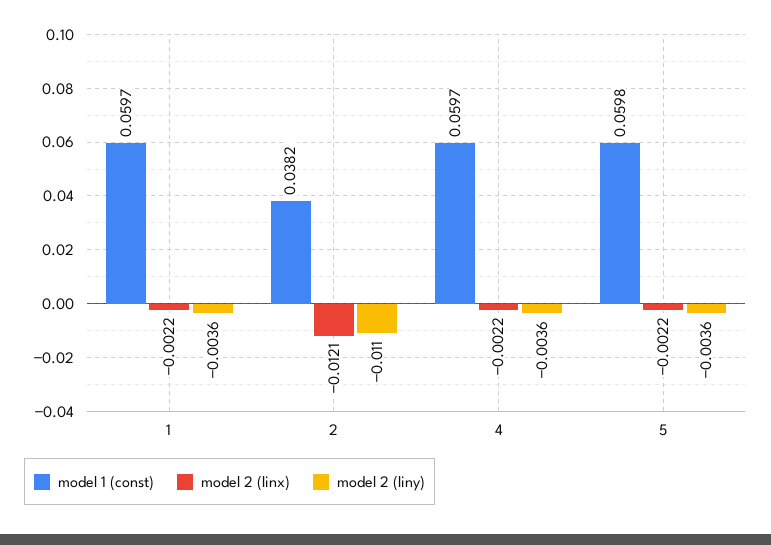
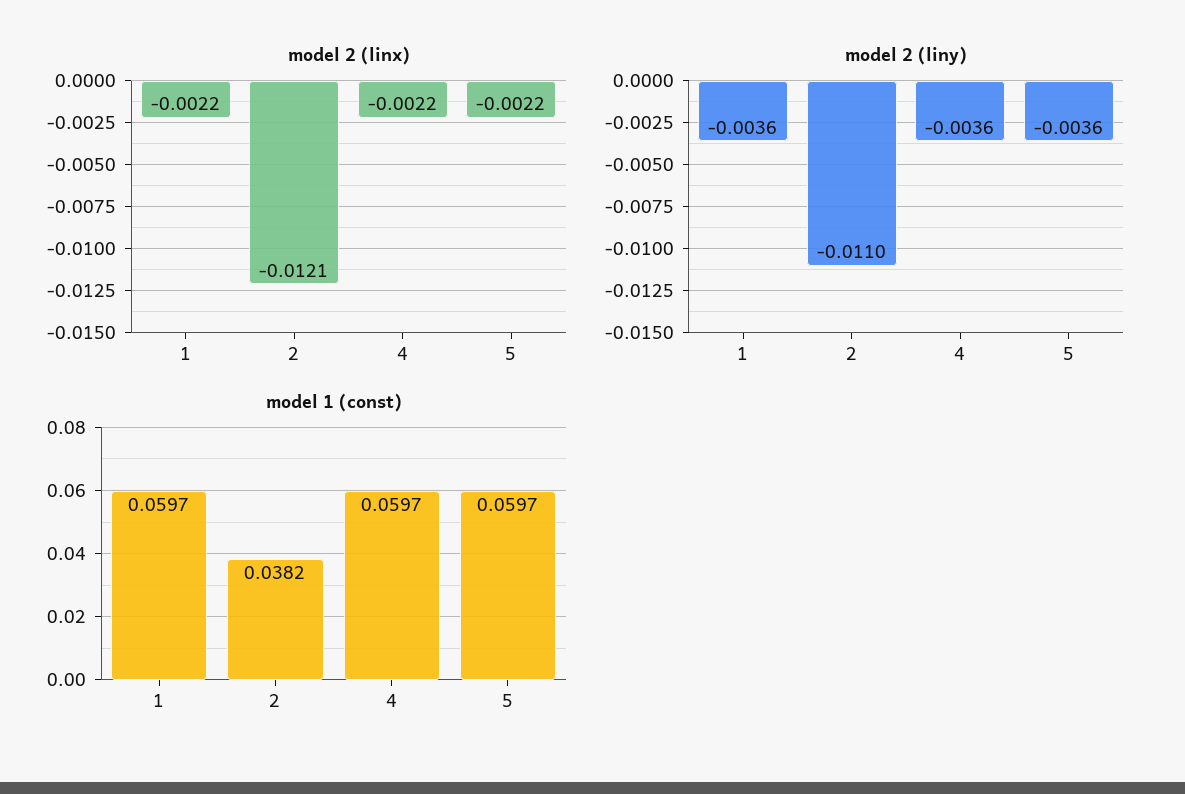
model 1 (const), 5: 0.0598 -> 0.0597

